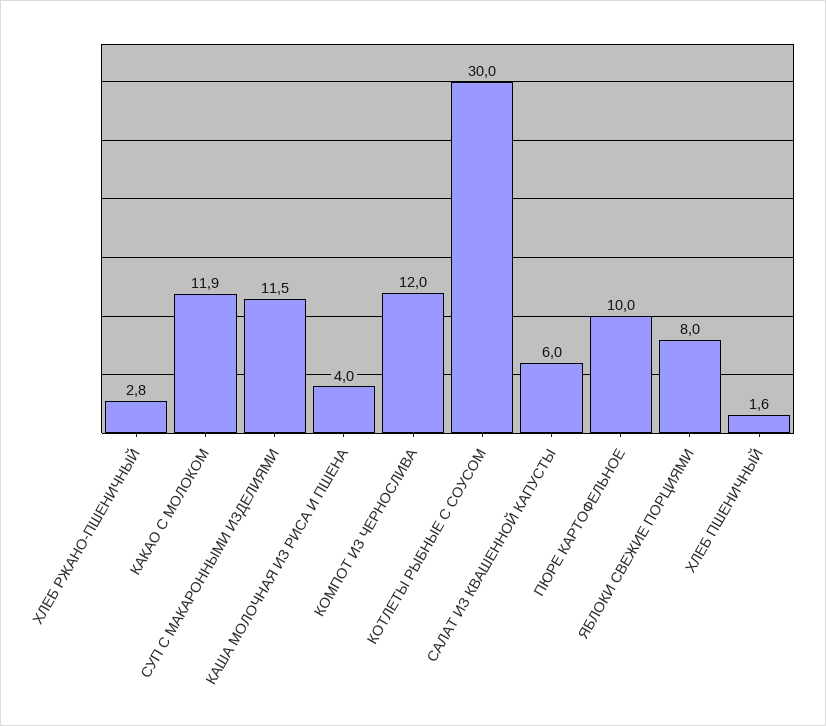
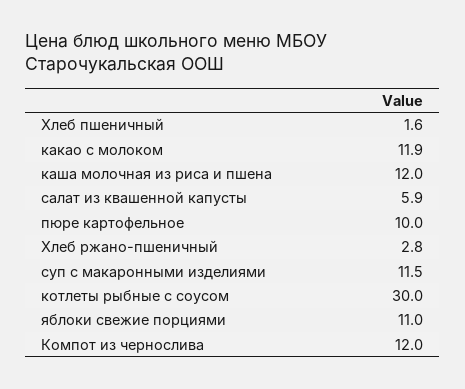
КАША МОЛОЧНАЯ ИЗ РИСА И ПШЕНА: 4 -> 12
САЛАТ ИЗ КВАШЕННОЙ КАПУСТЫ: 6 -> 5.9
ЯБЛОКИ СВЕЖИЕ ПОРЦИЯМИ: 8 -> 11

